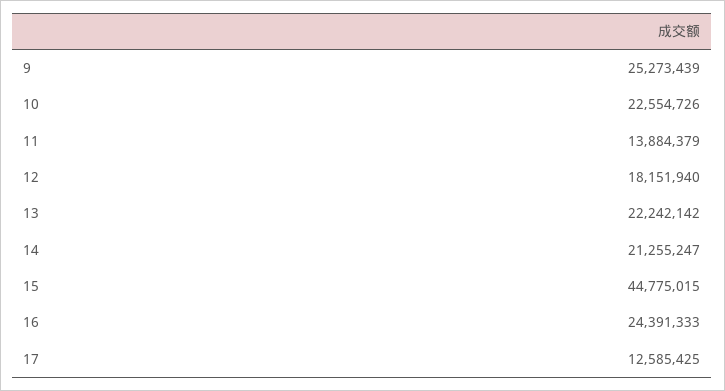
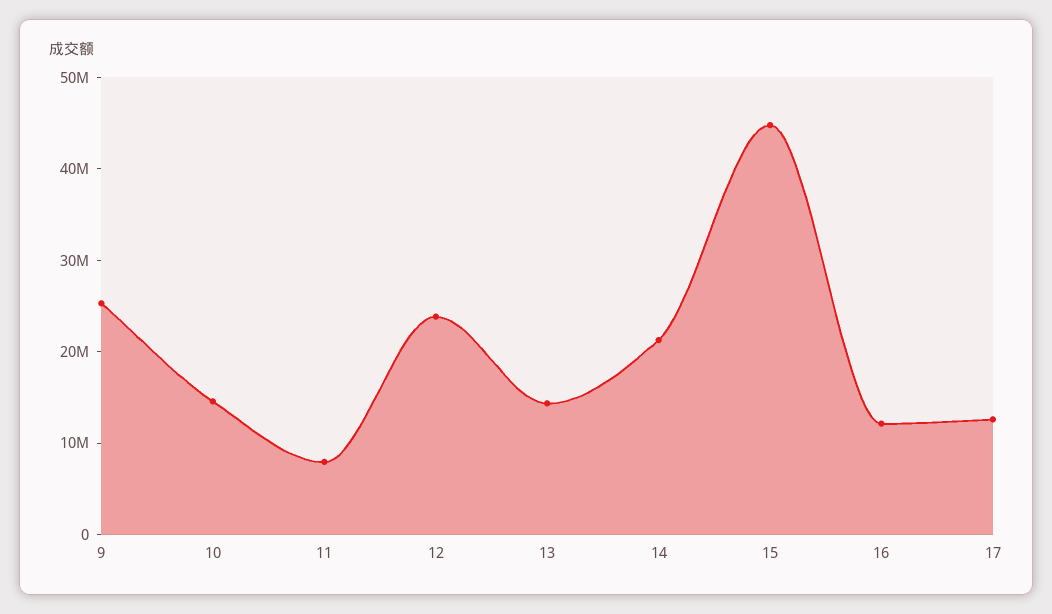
10: 22554726 -> 14000000
11: 13884379 -> 8000000
12: 18151940 -> 24000000
13: 22242142 -> 14000000
16: 24391333 -> 12000000

